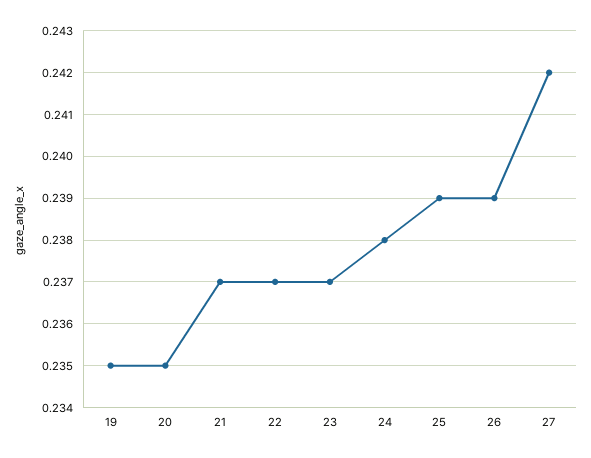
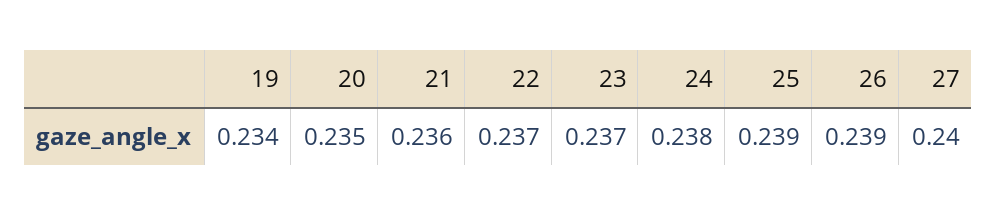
19: 0.235 -> 0.234
21: 0.237 -> 0.236
27: 0.242 -> 0.24

